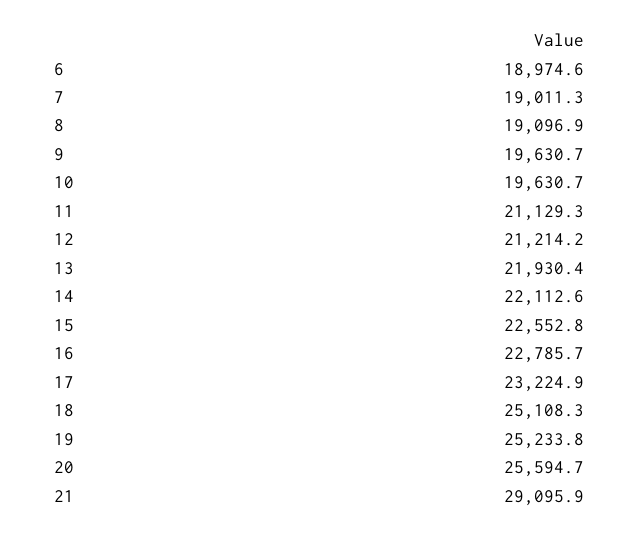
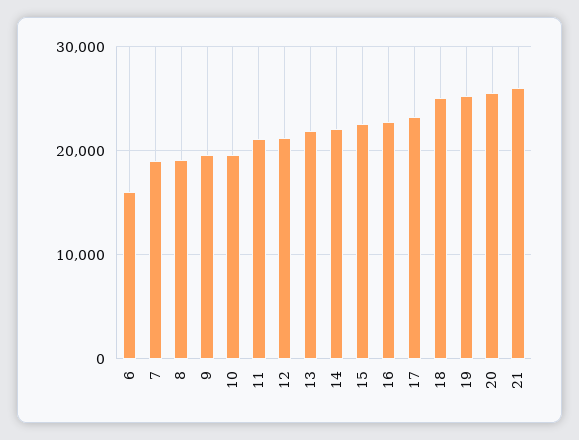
6: 18974.6 -> 16000
21: 29095.9 -> 26000

